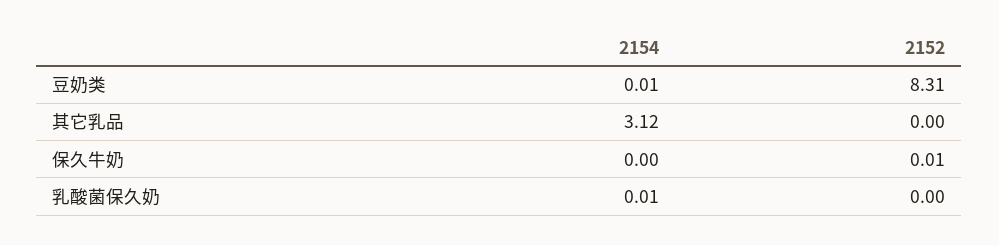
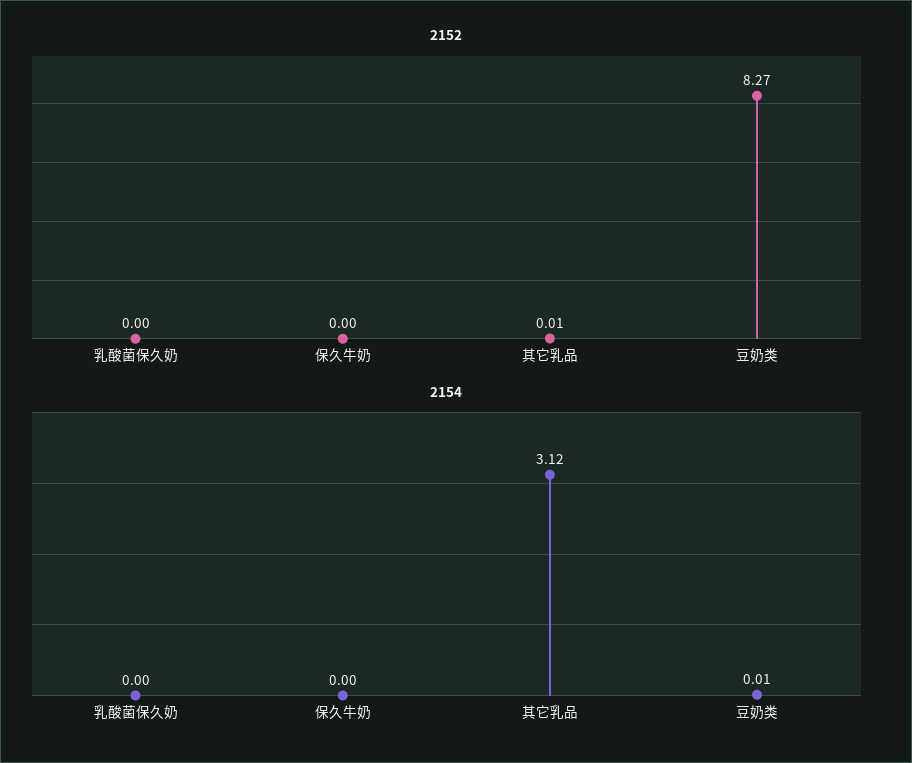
2152, 豆奶类: 8.31 -> 8.27
2152, 其它乳品: 0 -> 0.01
2152, 保久牛奶: 0.01 -> 0
2154, 乳酸菌保久奶: 0.01 -> 0

